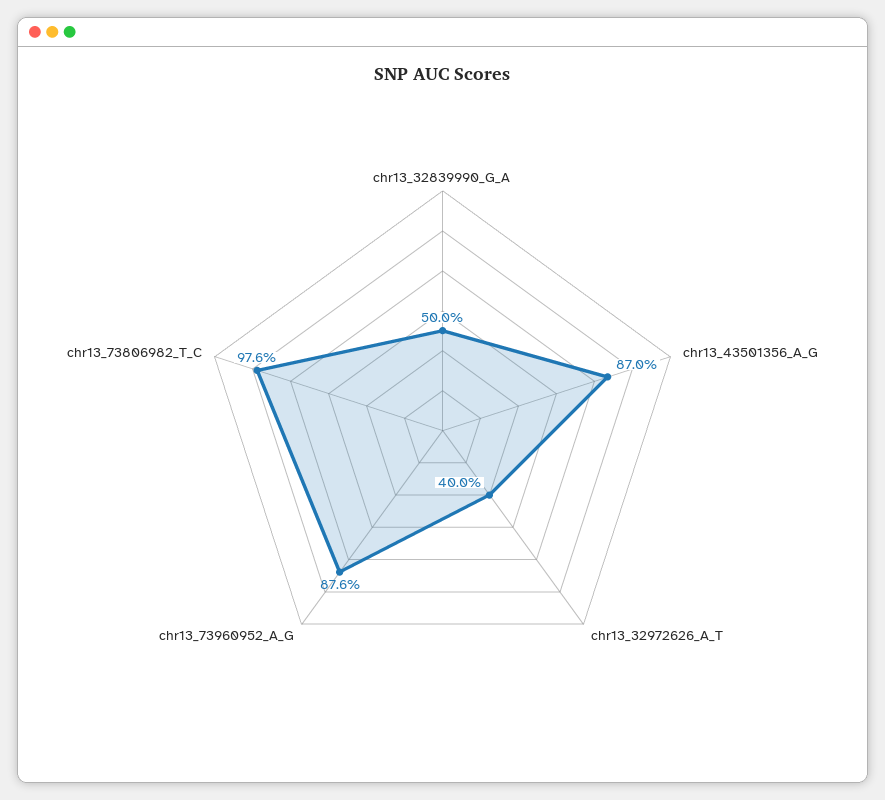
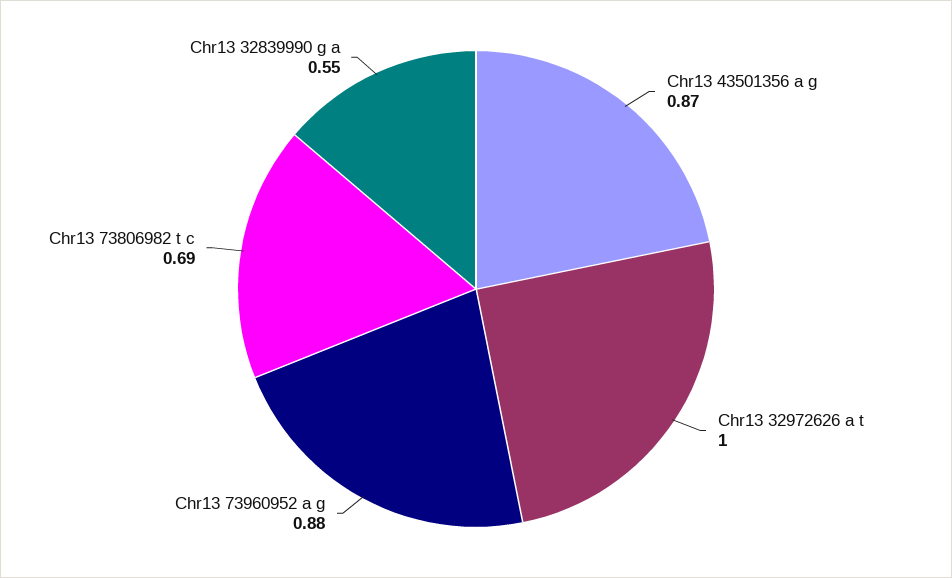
chr13_32839990_G_A: 0.5 -> 0.55
chr13_32972626_A_T: 0.4 -> 1
chr13_73806982_T_C: 0.976 -> 0.69

